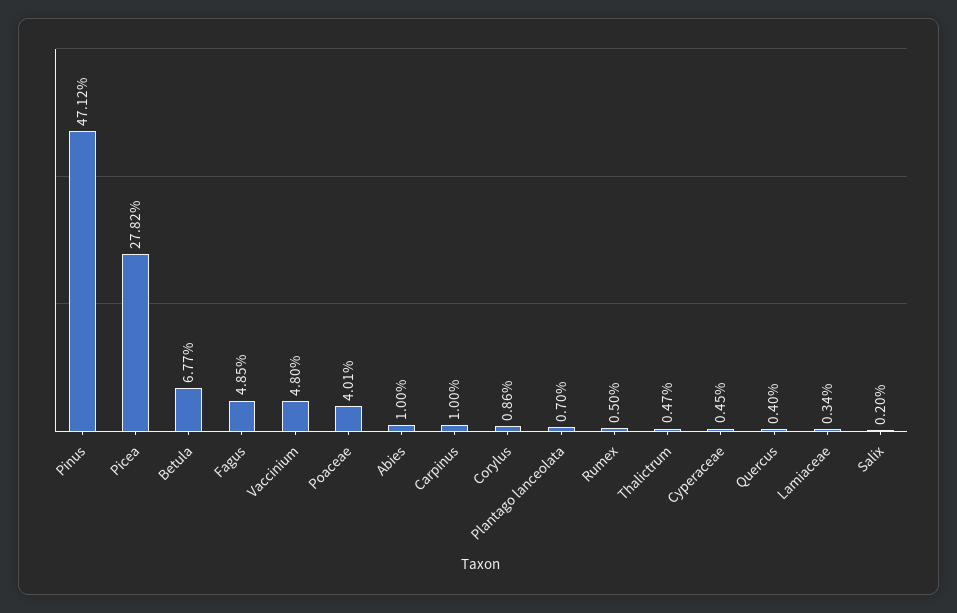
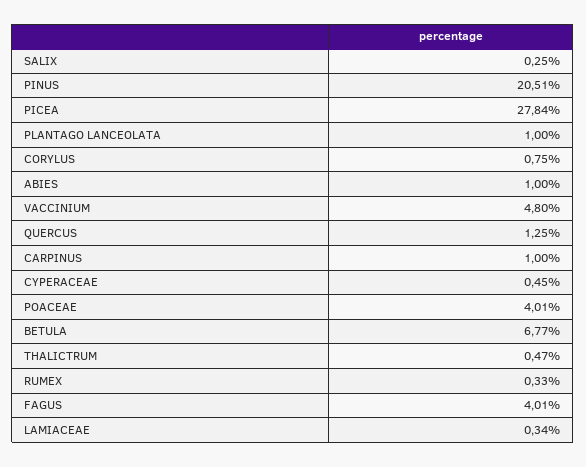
Pinus: 47.12 -> 20.51
Picea: 27.82 -> 27.84
Fagus: 4.85 -> 4.01
Corylus: 0.86 -> 0.75
Plantago lanceolata: 0.7 -> 1
Rumex: 0.5 -> 0.33
Quercus: 0.4 -> 1.25
Salix: 0.2 -> 0.25

